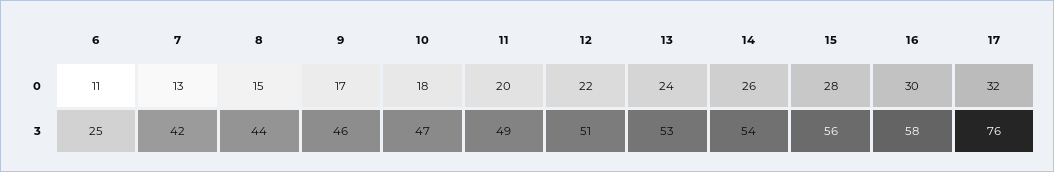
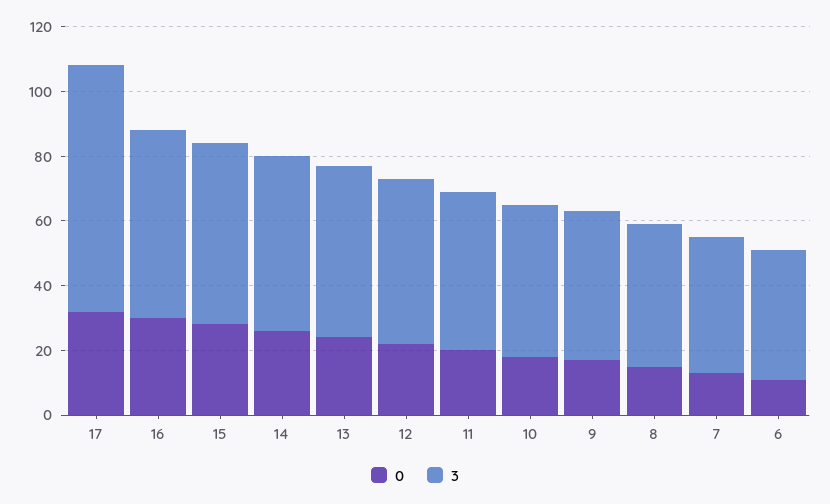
3, 6: 25 -> 40

